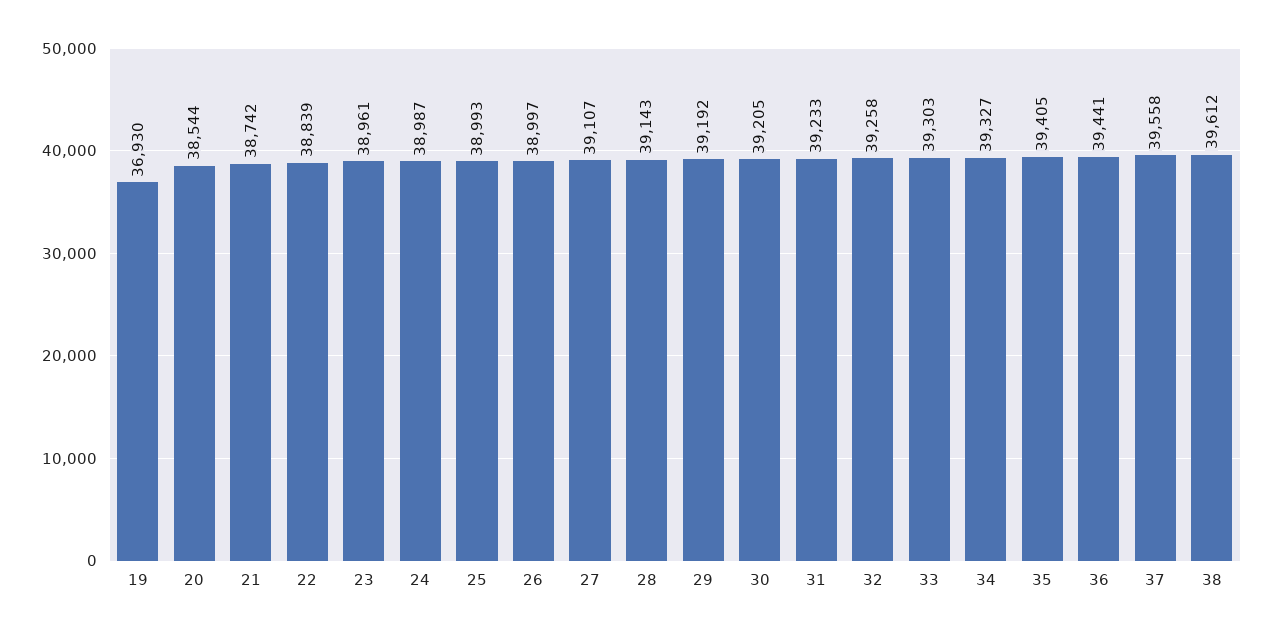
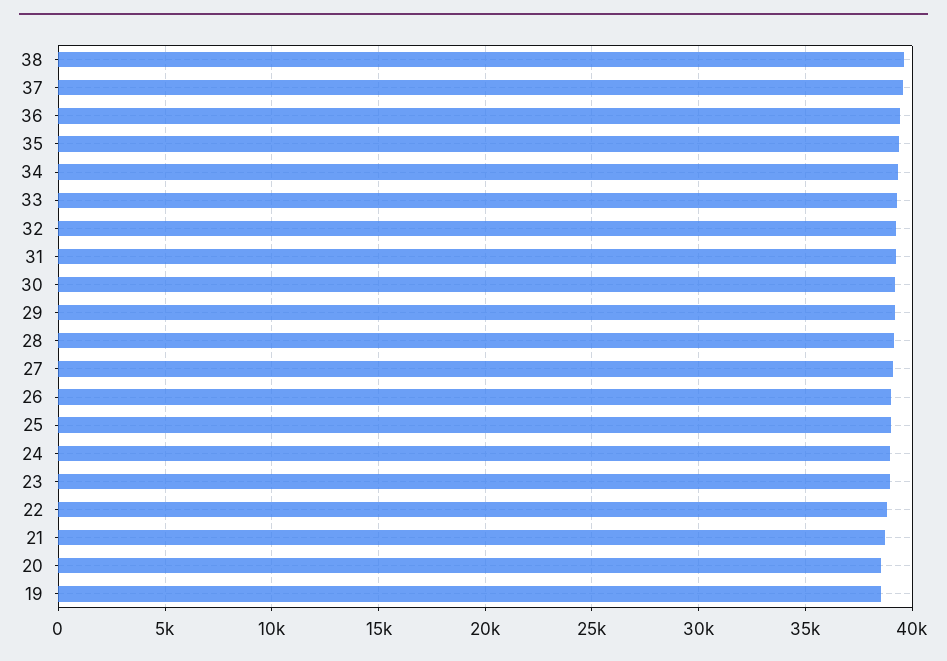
19: 36930 -> 38500

